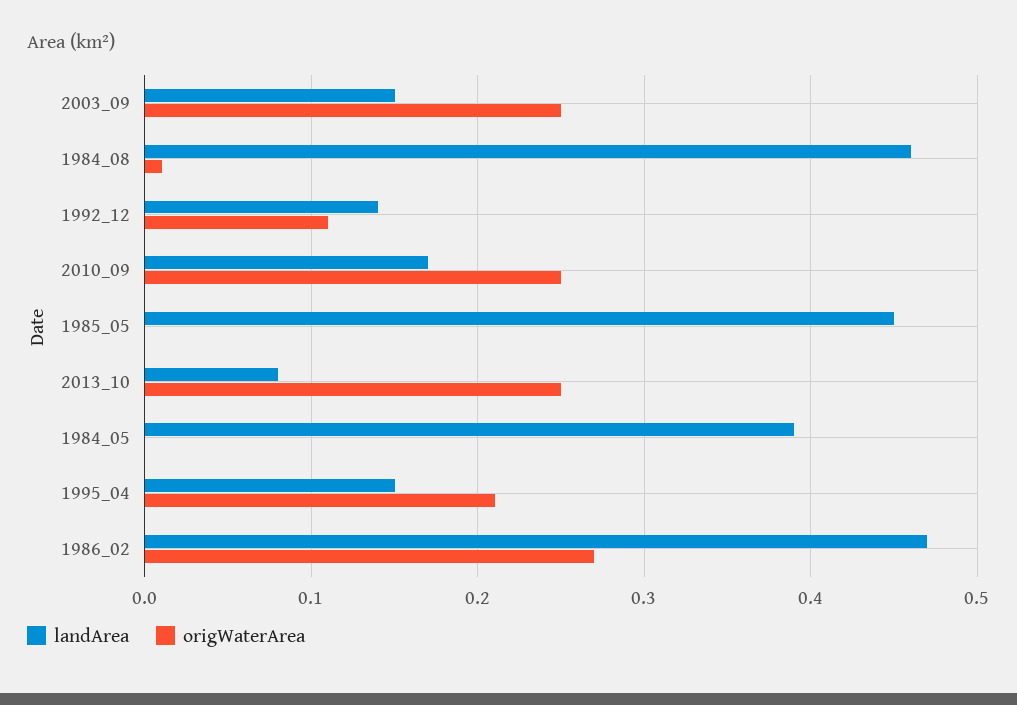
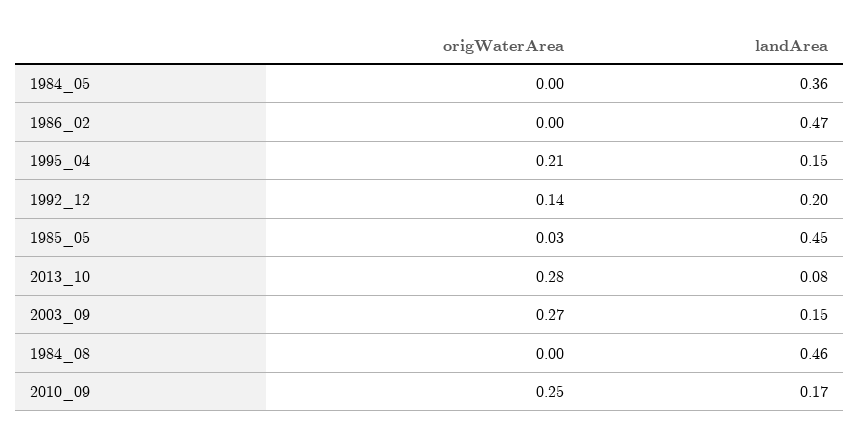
origWaterArea, 2003_09: 0.25 -> 0.27
origWaterArea, 1984_08: 0.01 -> 0
landArea, 1992_12: 0.14 -> 0.2
origWaterArea, 1992_12: 0.11 -> 0.14
origWaterArea, 1985_05: 0 -> 0.03
origWaterArea, 2013_10: 0.25 -> 0.28
landArea, 1984_05: 0.39 -> 0.36
origWaterArea, 1986_02: 0.27 -> 0

